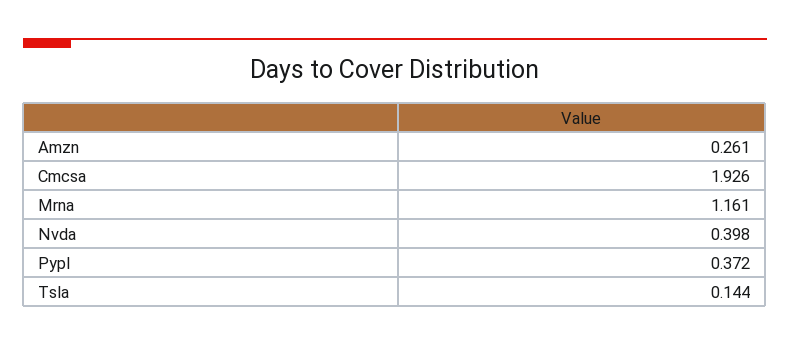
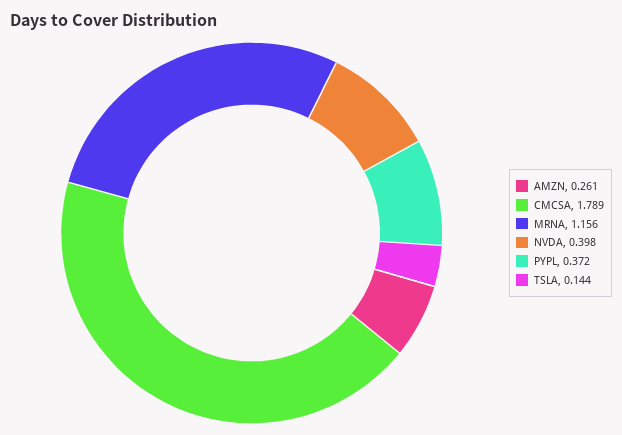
Cmcsa: 1.926 -> 1.789
Mrna: 1.161 -> 1.156

